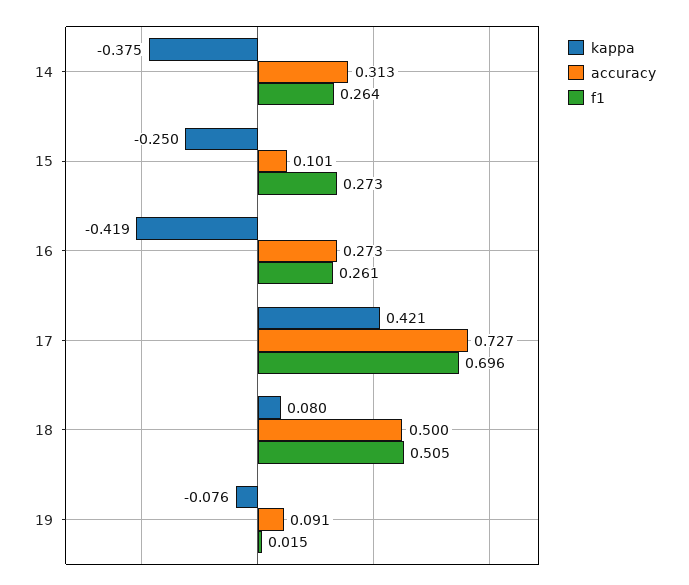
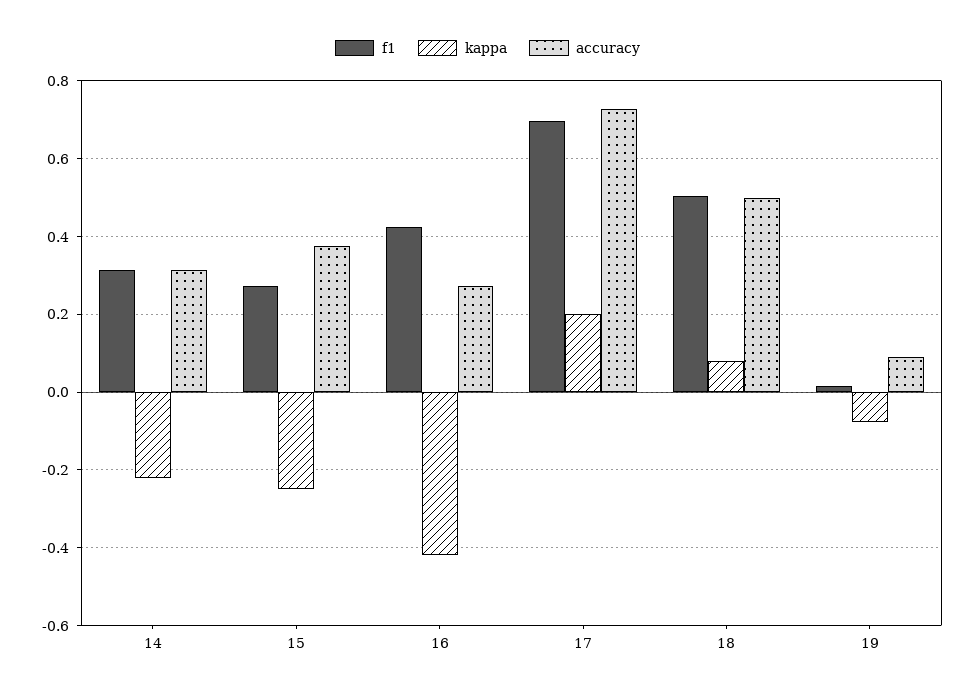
kappa, 14: -0.375 -> -0.22
f1, 14: 0.264 -> 0.32
accuracy, 15: 0.101 -> 0.38
f1, 16: 0.261 -> 0.42
kappa, 17: 0.421 -> 0.2

